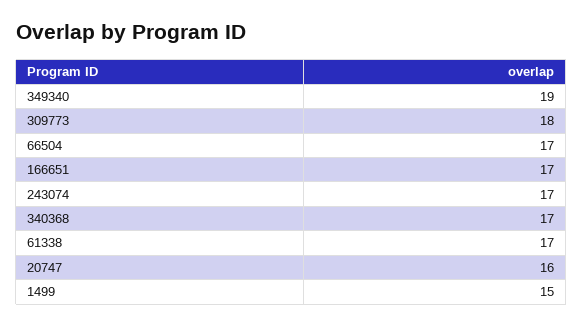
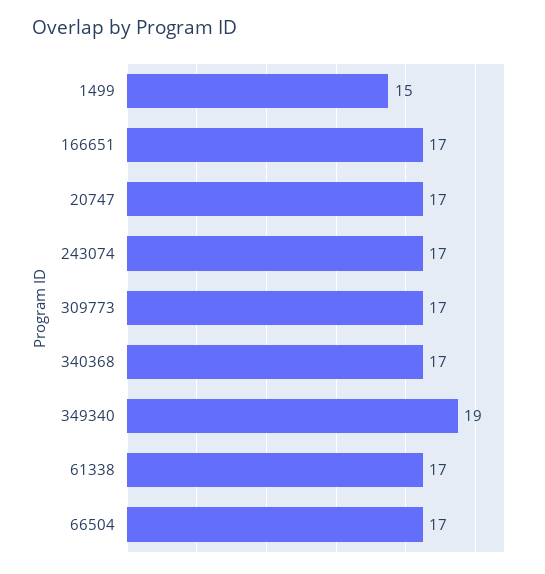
309773: 18 -> 17
20747: 16 -> 17

